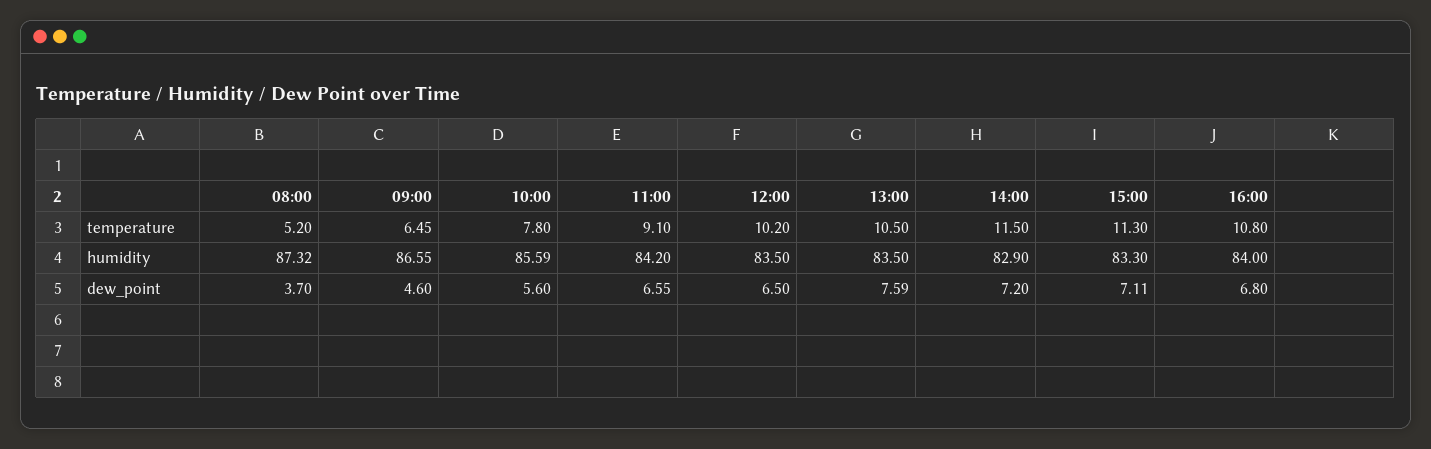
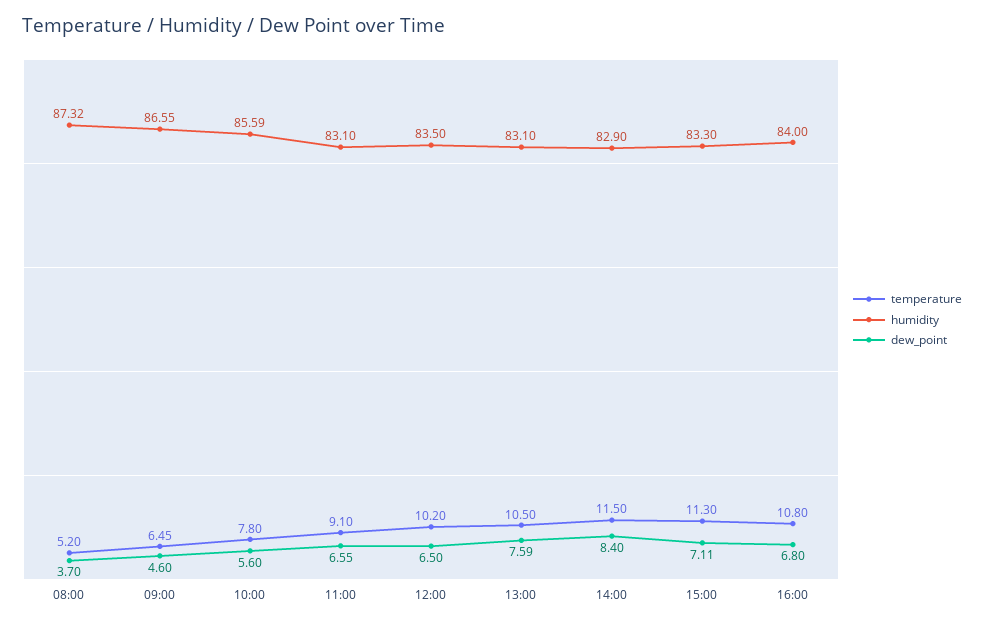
humidity, 11:00: 84.2 -> 83.1
humidity, 13:00: 83.5 -> 83.1
dew_point, 14:00: 7.2 -> 8.4

